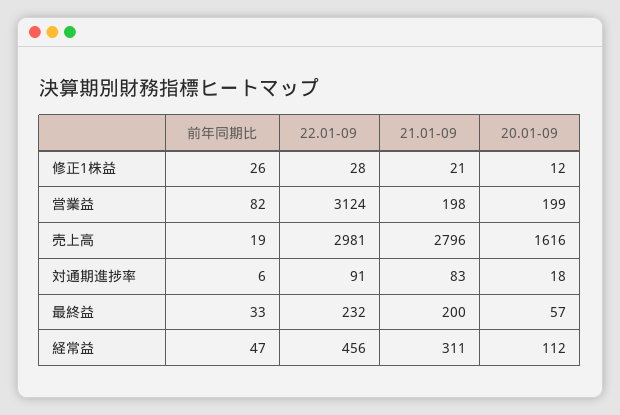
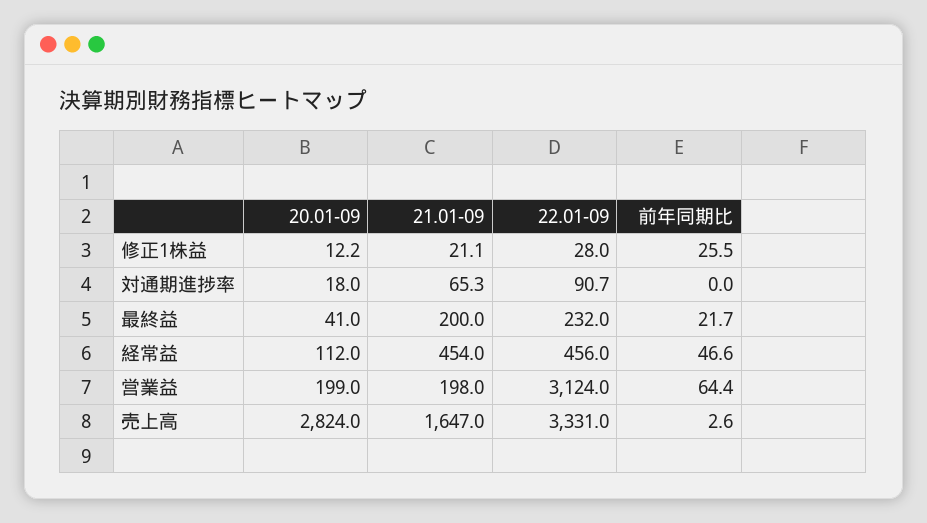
前年同期比, 営業益: 82 -> 64.4
前年同期比, 売上高: 19 -> 2.6
22.01-09, 売上高: 2981 -> 3331
21.01-09, 売上高: 2796 -> 1647
20.01-09, 売上高: 1616 -> 2824
前年同期比, 対通期進捗率: 6 -> 0
21.01-09, 対通期進捗率: 83 -> 65.3
前年同期比, 最終益: 33 -> 21.7
20.01-09, 最終益: 57 -> 41
21.01-09, 経常益: 311 -> 454

